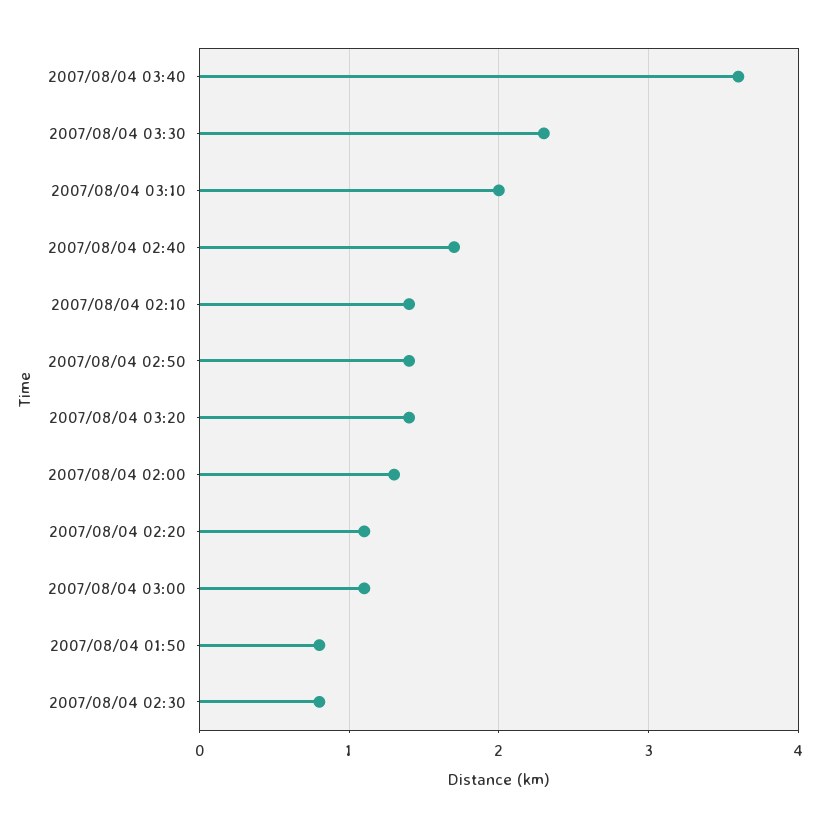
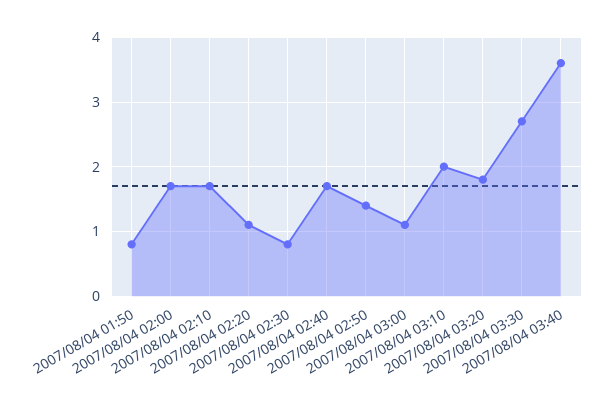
2007/08/04 03:30: 2.3 -> 2.7
2007/08/04 02:10: 1.4 -> 1.7
2007/08/04 03:20: 1.4 -> 1.8
2007/08/04 02:00: 1.3 -> 1.7

